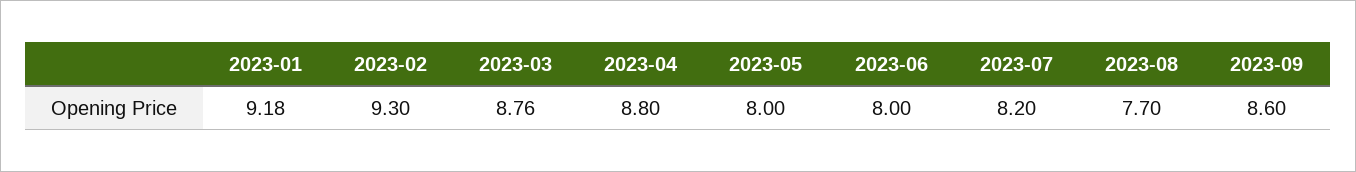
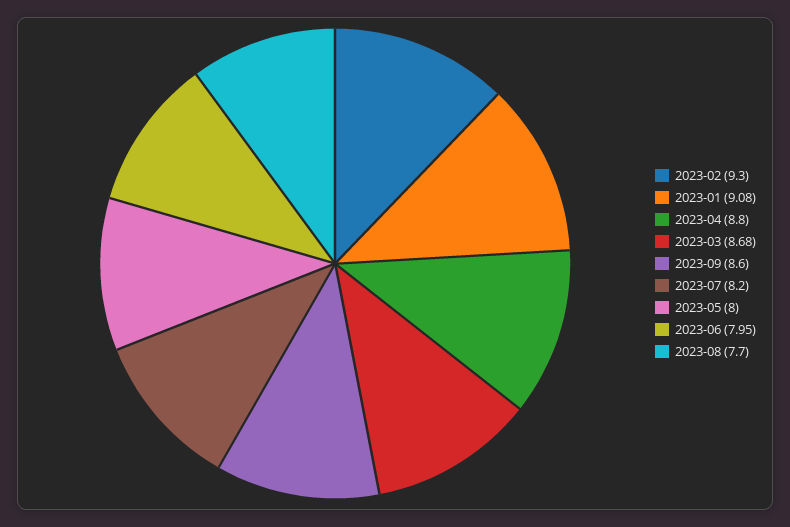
2023-01: 9.18 -> 9.08
2023-03: 8.76 -> 8.68
2023-06: 8 -> 7.95

